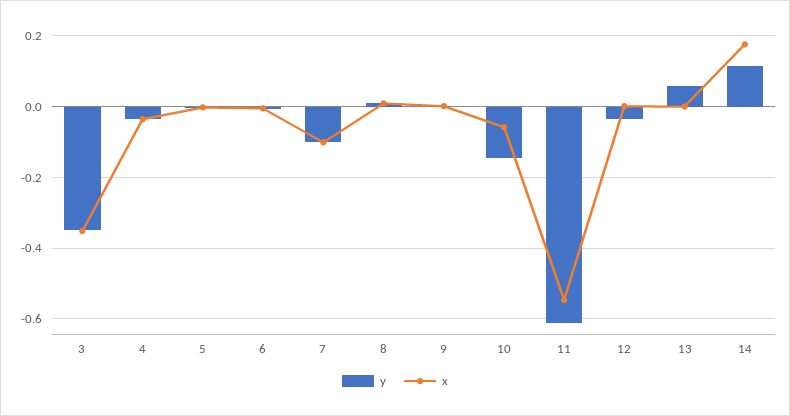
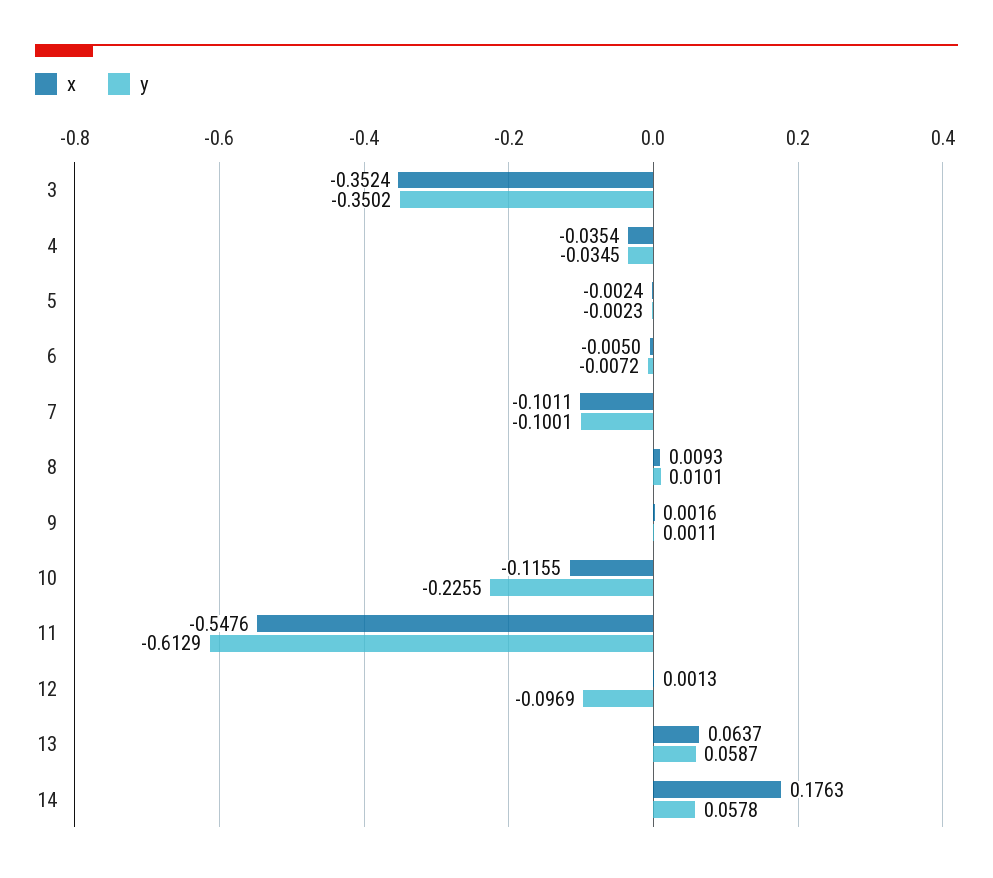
y, 10: -0.14 -> -0.2255
x, 10: -0.06 -> -0.1155
y, 12: -0.04 -> -0.0969
x, 13: 0 -> 0.0637
y, 14: 0.12 -> 0.0578

